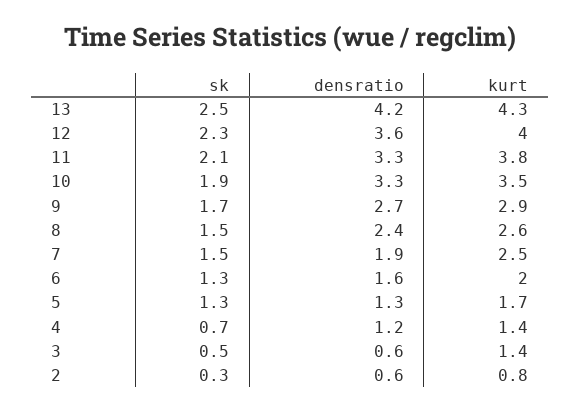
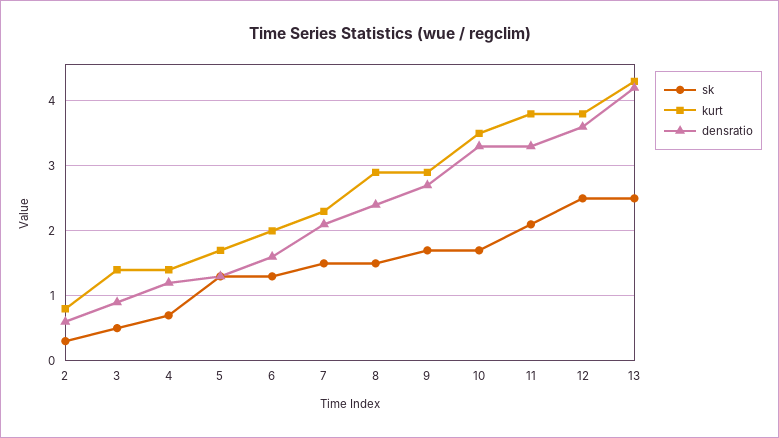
sk, 12: 2.3 -> 2.5
kurt, 12: 4 -> 3.8
sk, 10: 1.9 -> 1.7
kurt, 8: 2.6 -> 2.9
densratio, 7: 1.9 -> 2.1
kurt, 7: 2.5 -> 2.3
densratio, 3: 0.6 -> 0.9

